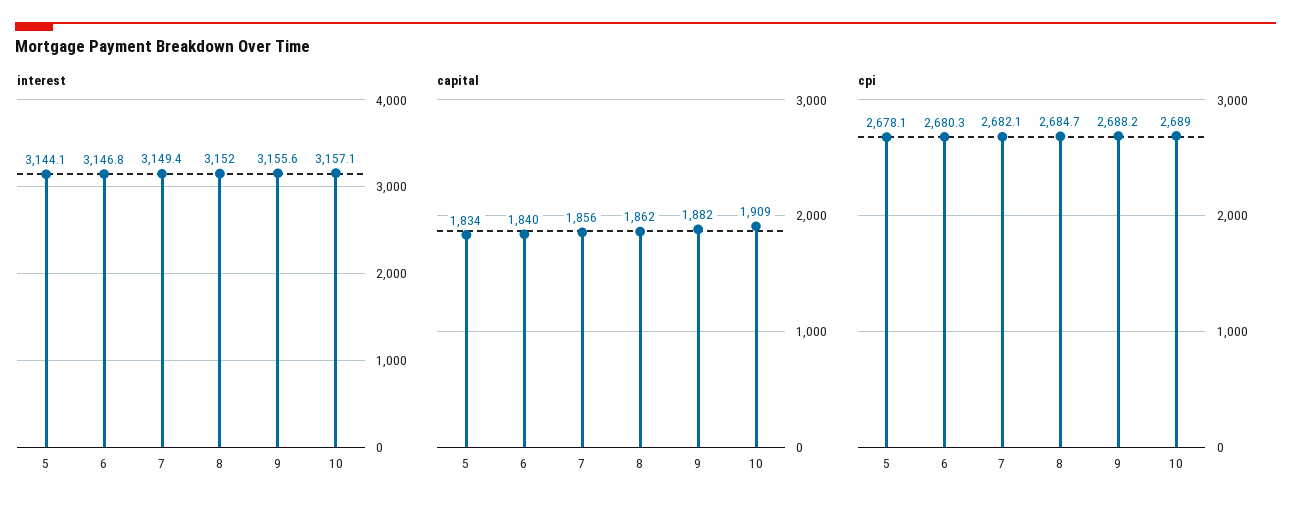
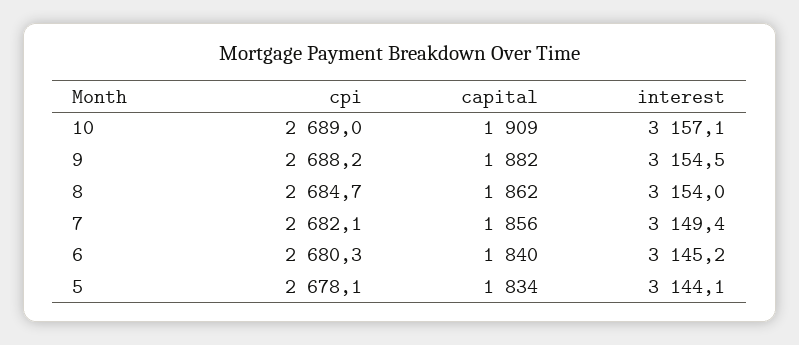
interest, 6: 3146.8 -> 3145.2
interest, 8: 3152 -> 3154
interest, 9: 3155.6 -> 3154.5

